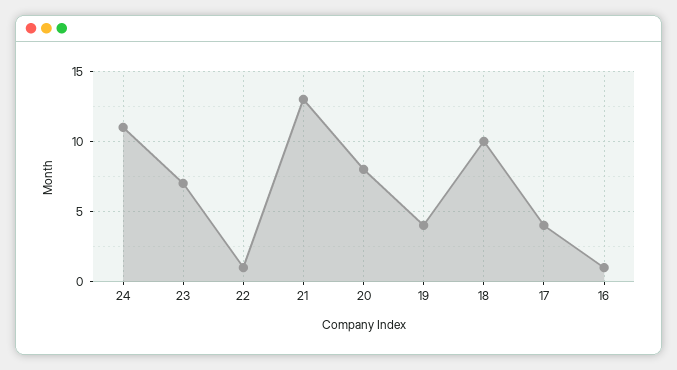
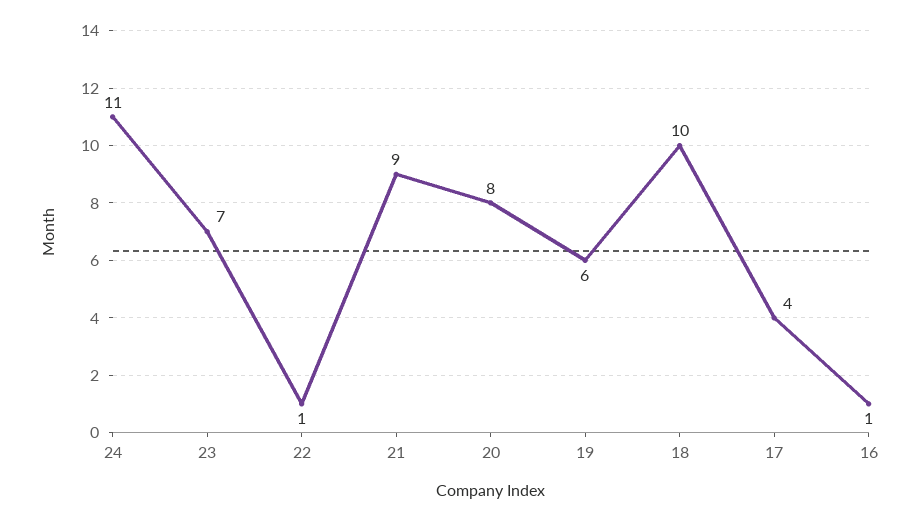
21: 13 -> 9
19: 4 -> 6

